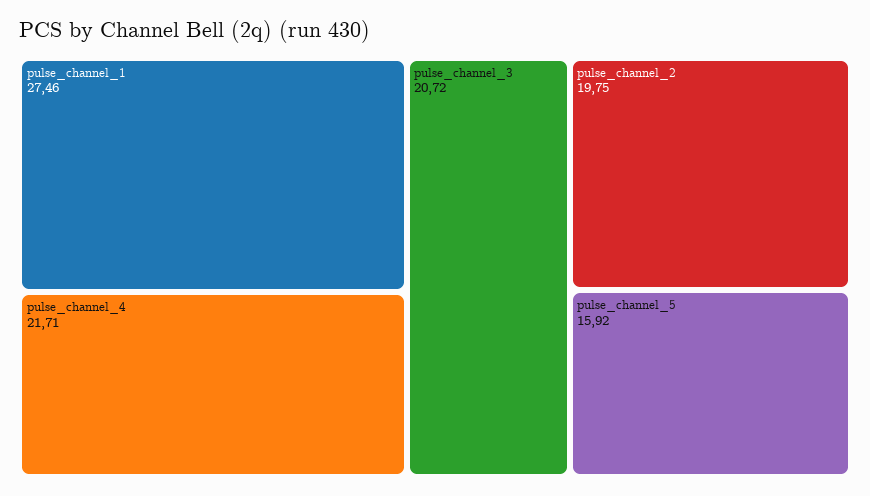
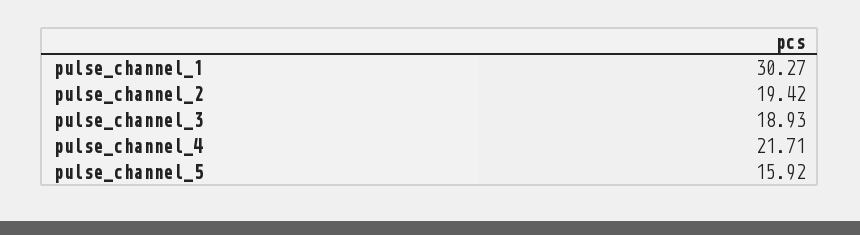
pulse_channel_1: 27.46 -> 30.27
pulse_channel_3: 20.72 -> 18.93
pulse_channel_2: 19.75 -> 19.42

